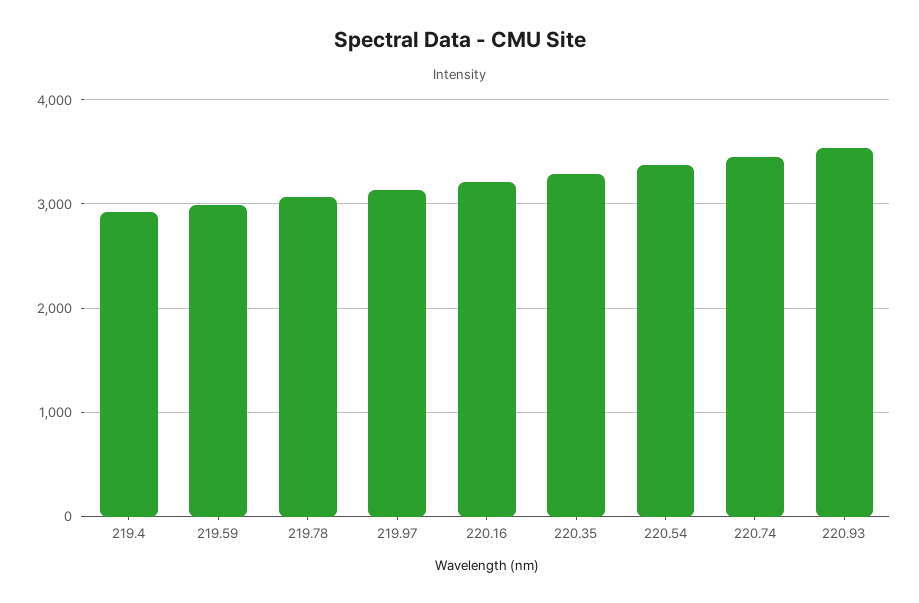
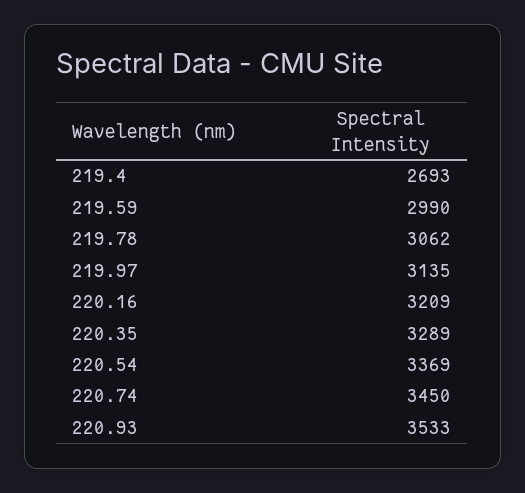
219.4: 2900 -> 2693

